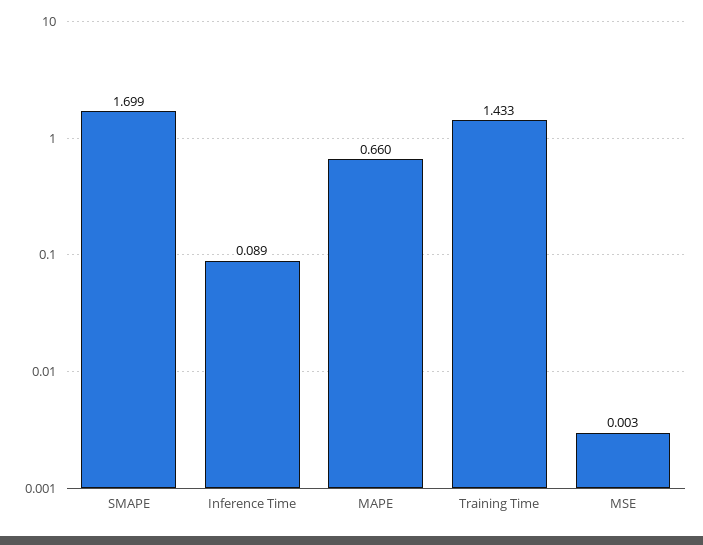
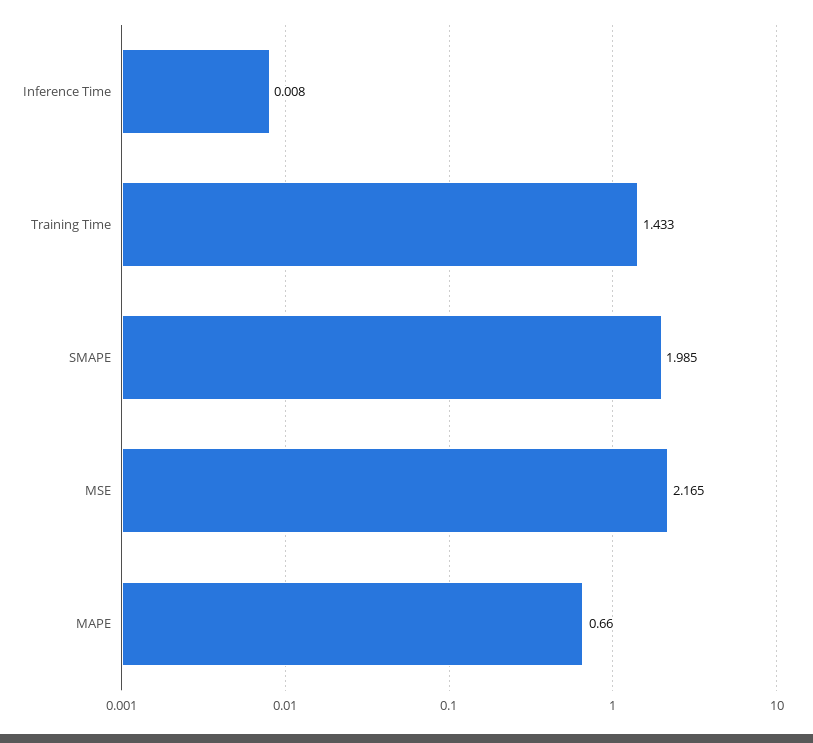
SMAPE: 1.699 -> 1.985
Inference Time: 0.089 -> 0.008
MSE: 0.003 -> 2.165

